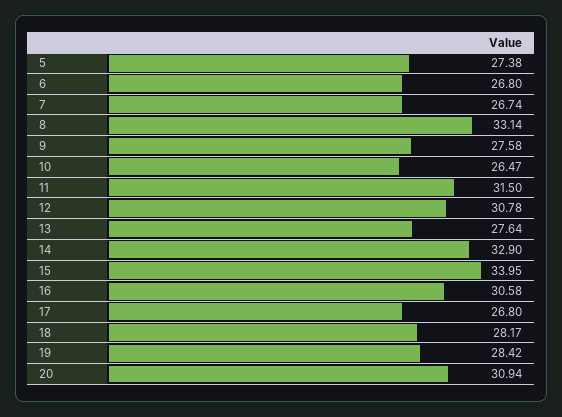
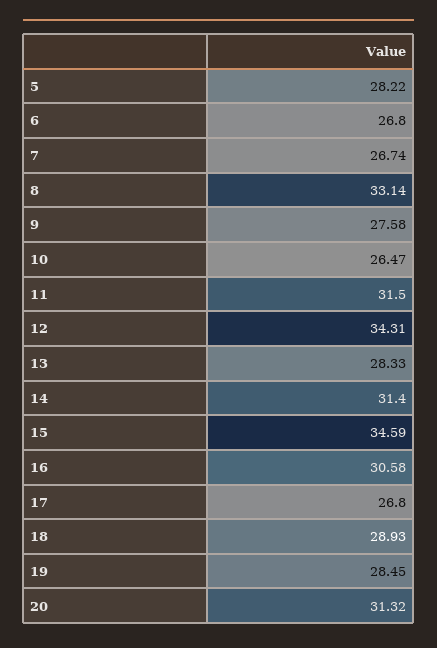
5: 27.38 -> 28.22
12: 30.78 -> 34.31
13: 27.64 -> 28.33
14: 32.9 -> 31.4
15: 33.95 -> 34.59
18: 28.17 -> 28.93
19: 28.42 -> 28.45
20: 30.94 -> 31.32

